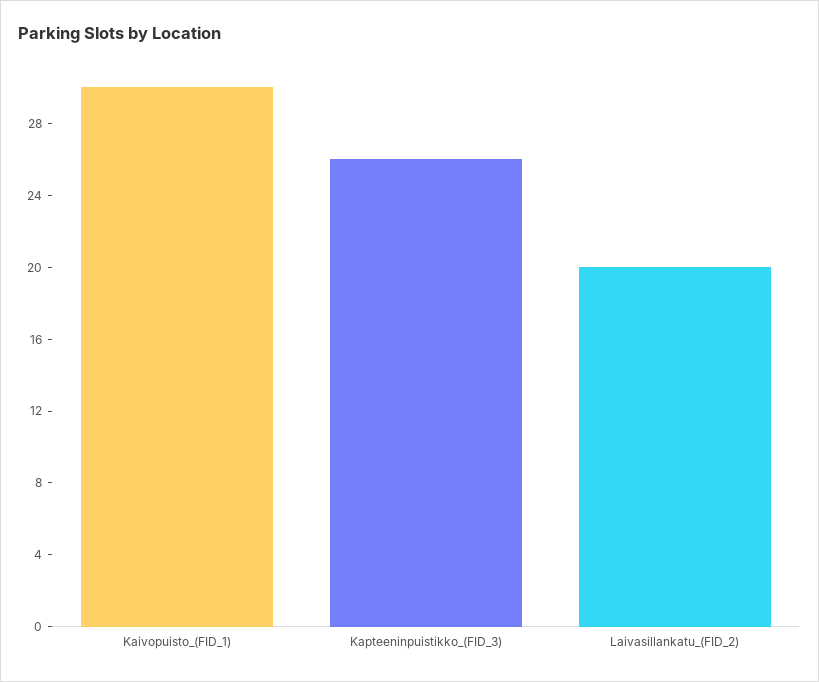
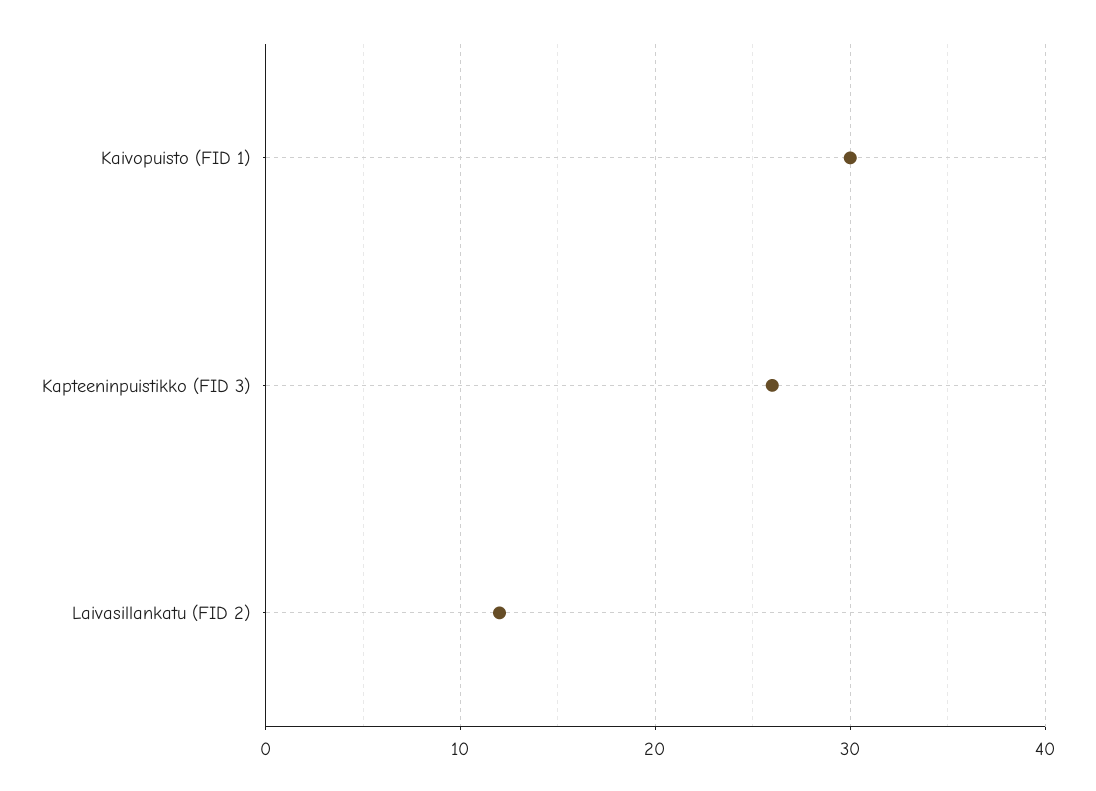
Laivasillankatu_(FID_2): 20 -> 12

